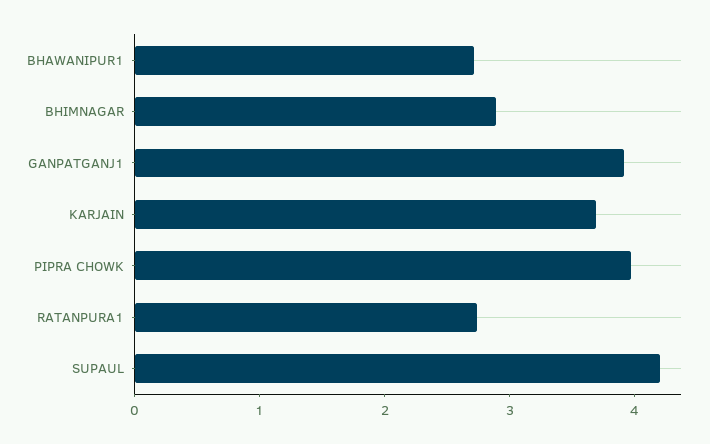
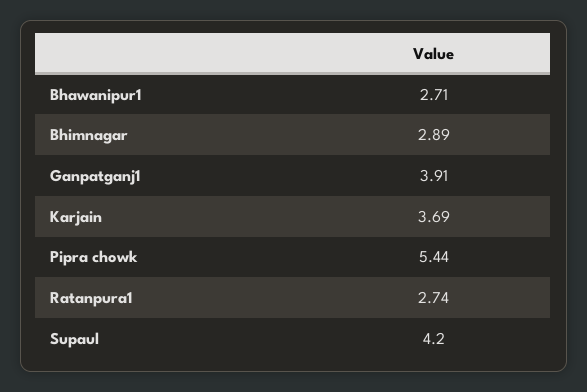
PIPRA CHOWK: 4 -> 5.44

